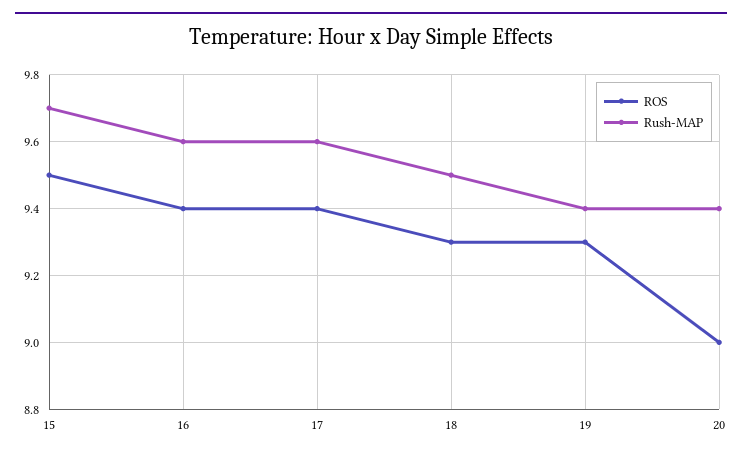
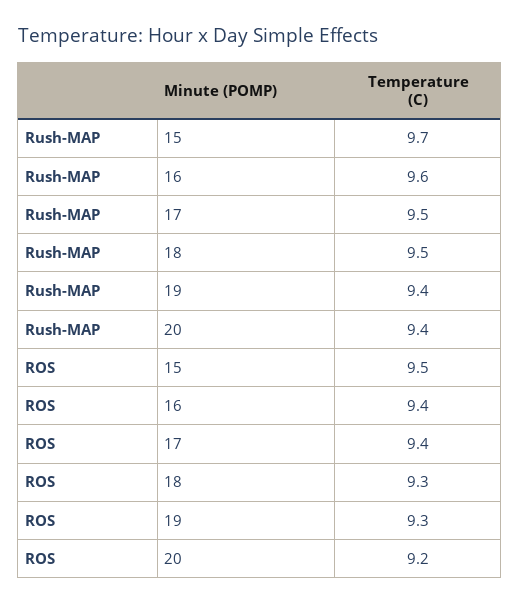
Rush-MAP, 17: 9.6 -> 9.5
ROS, 20: 9 -> 9.2

